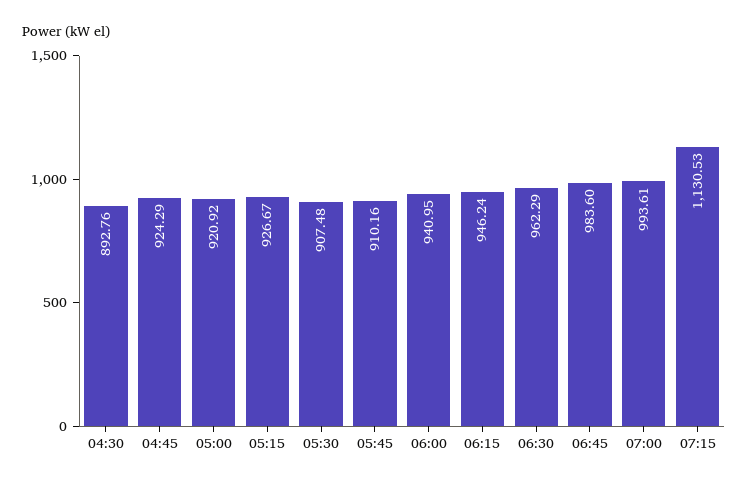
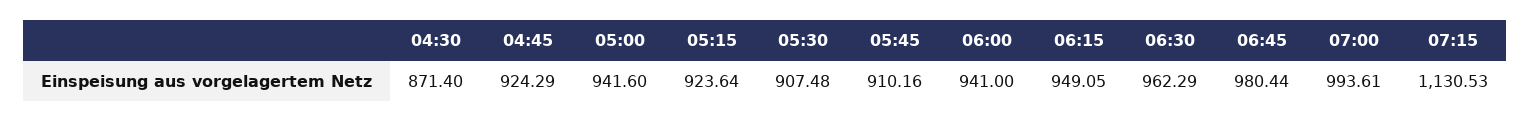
04:30: 892.76 -> 871.4
05:00: 920.92 -> 941.6
05:15: 926.67 -> 923.64
06:00: 940.95 -> 941
06:15: 946.24 -> 949.05
06:45: 983.6 -> 980.44

